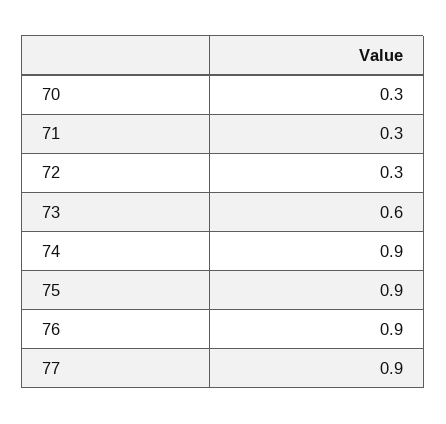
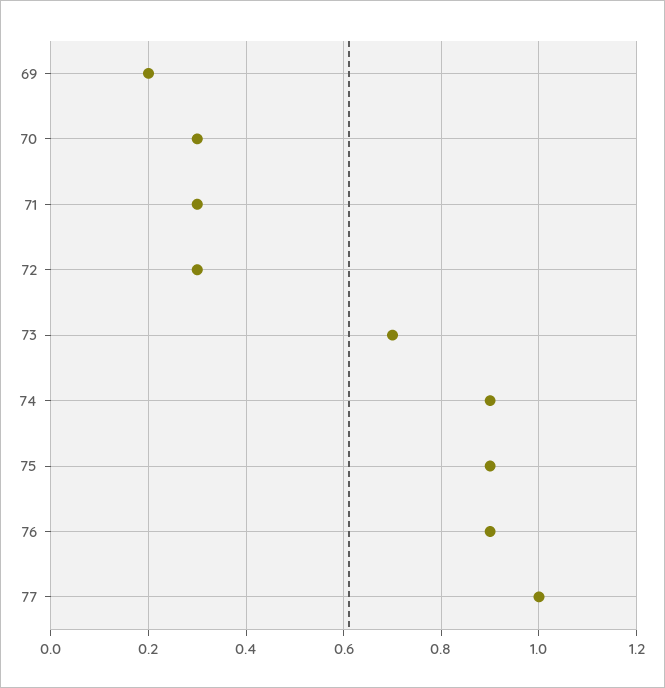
73: 0.6 -> 0.7
77: 0.9 -> 1
69: none -> 0.2

